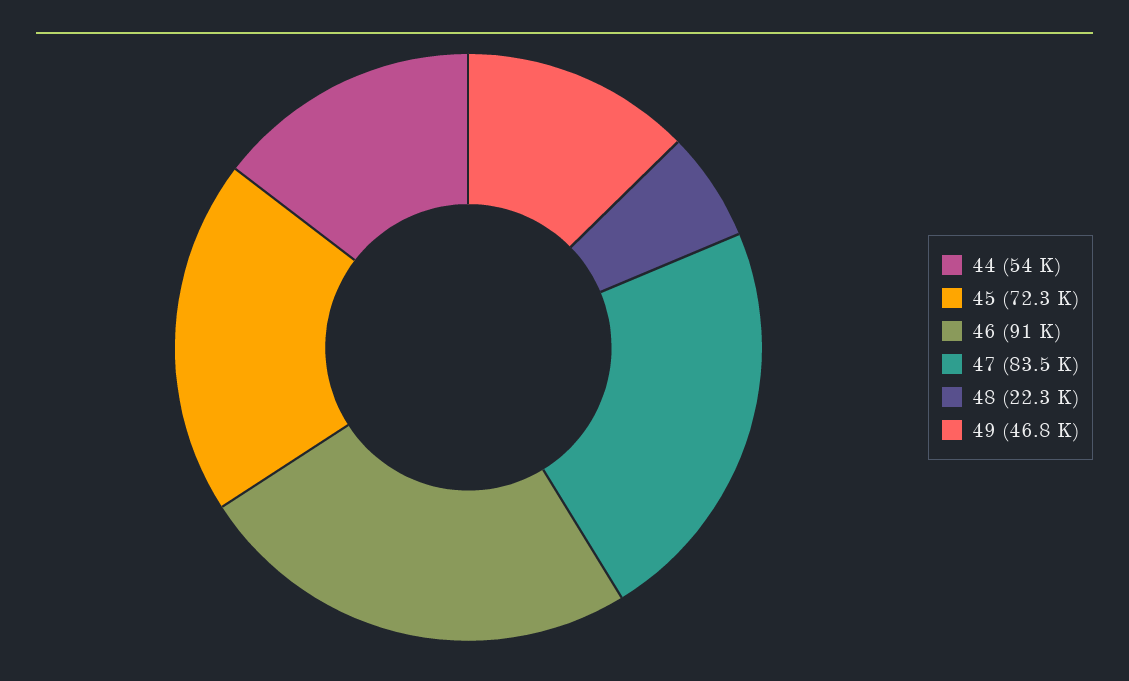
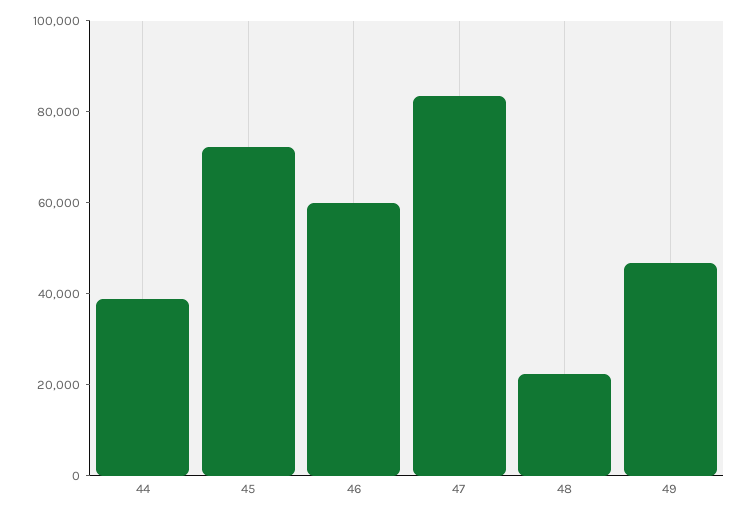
44: 54000 -> 40000
46: 91000 -> 60000

